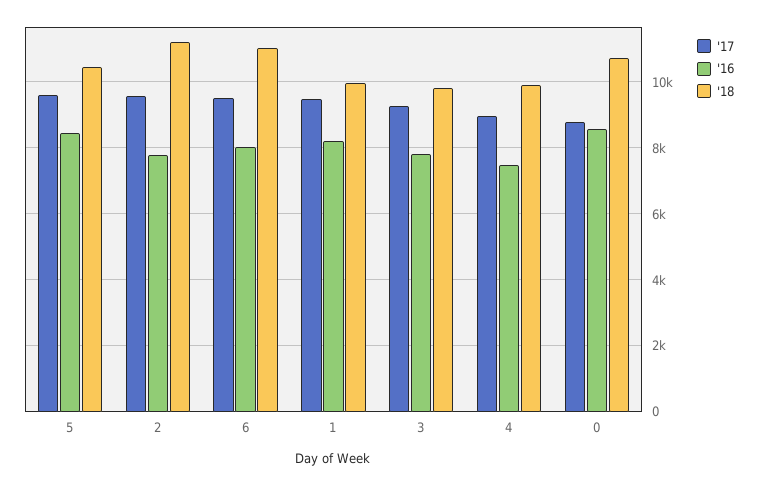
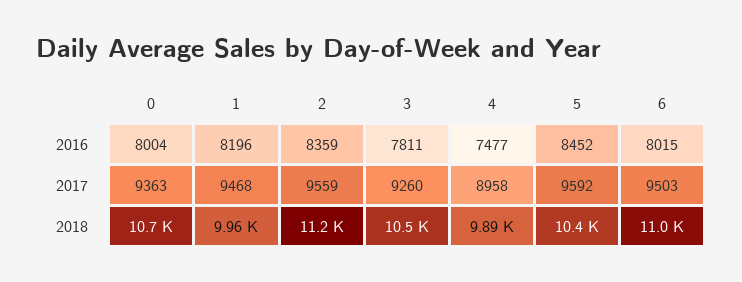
'16, 2: 7800 -> 8359
'18, 3: 9800 -> 10500
'17, 0: 8800 -> 9363
'16, 0: 8600 -> 8004

